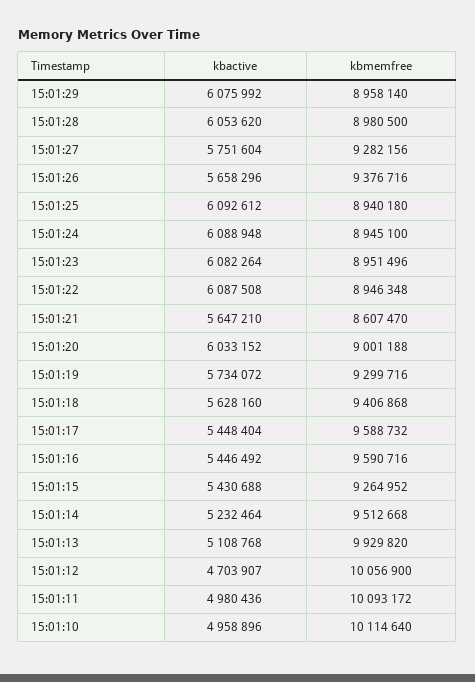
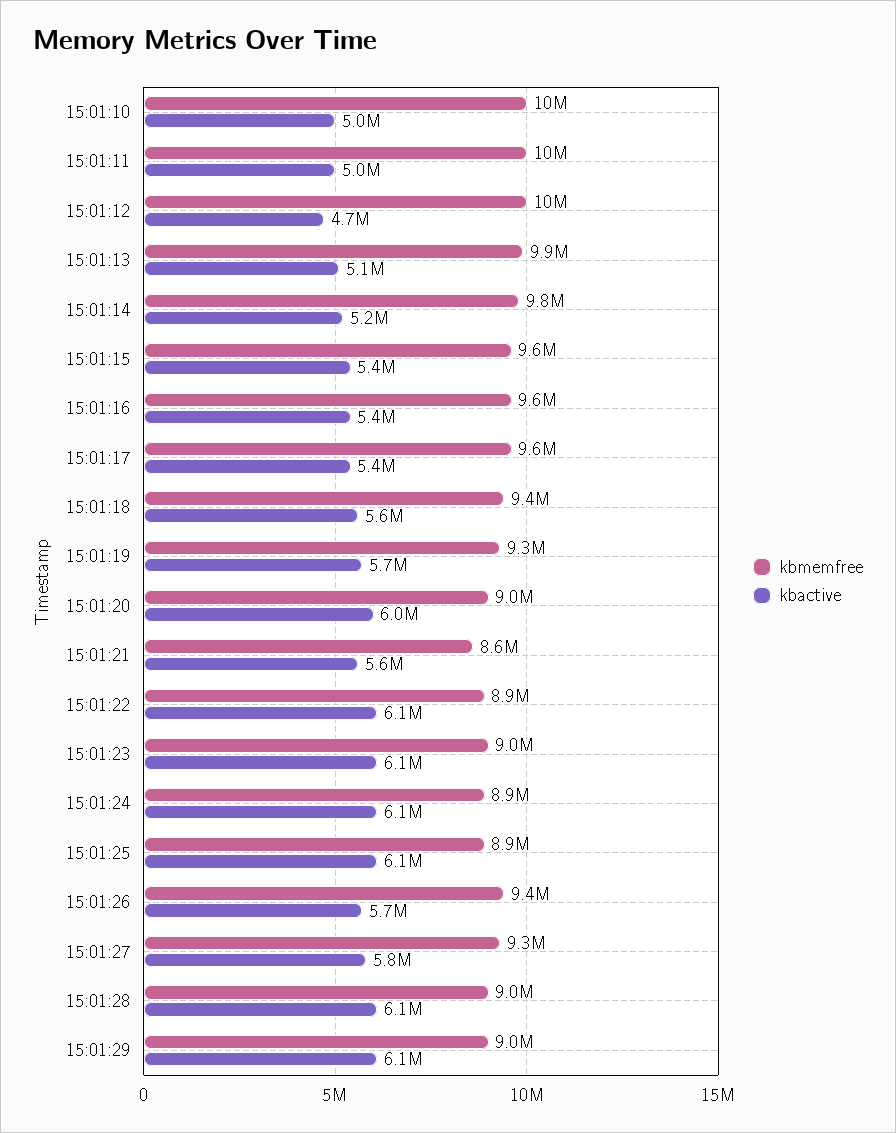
kbmemfree, 15:01:15: 9264952 -> 9600000
kbmemfree, 15:01:14: 9512668 -> 9800000

